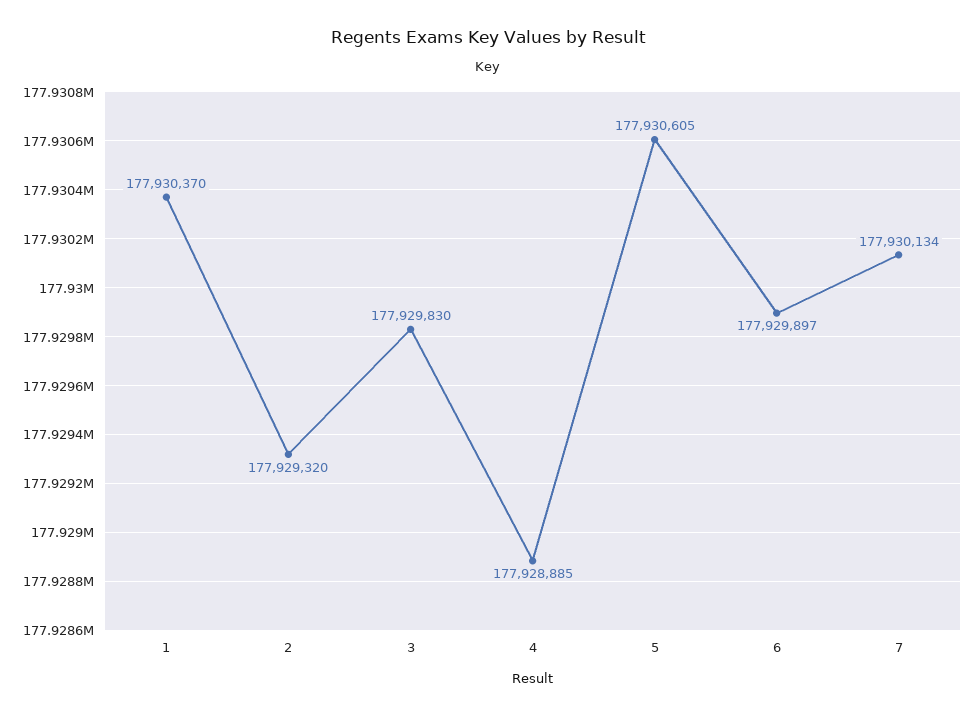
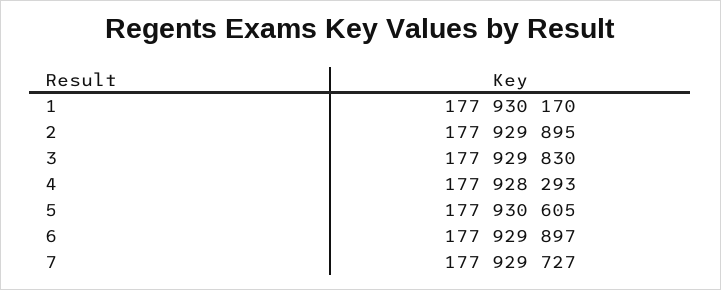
1: 177930370 -> 177930170
2: 177929320 -> 177929895
4: 177928885 -> 177928293
7: 177930134 -> 177929727

